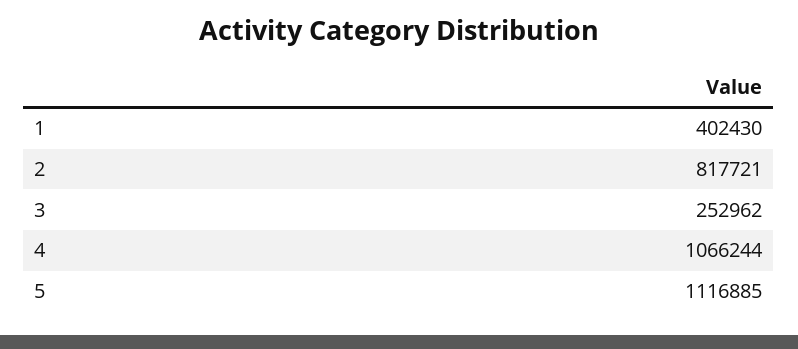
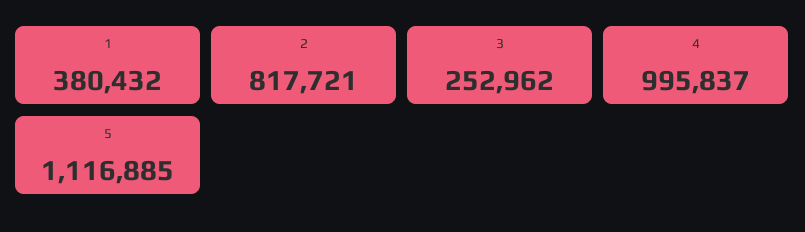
1: 402430 -> 380432
4: 1066244 -> 995837

